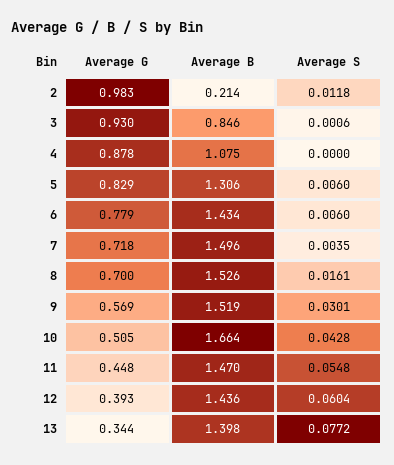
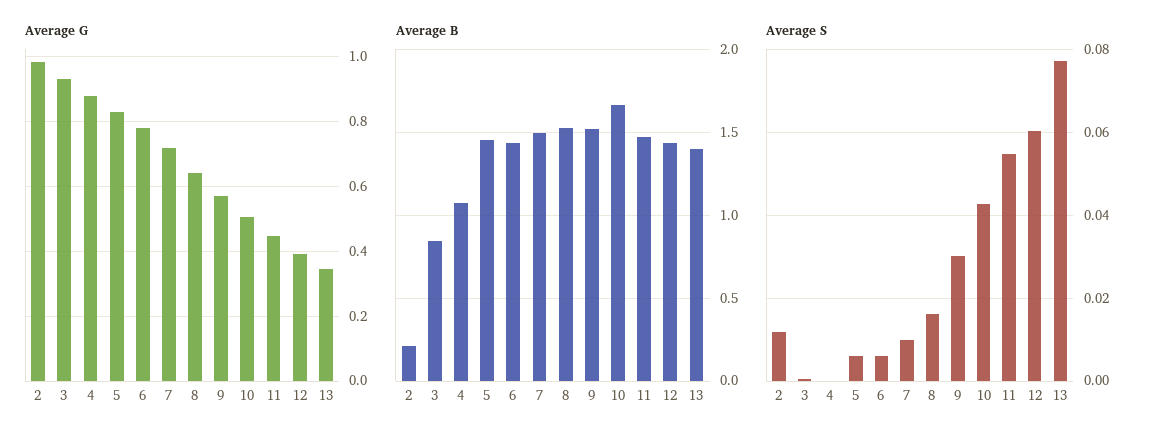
Average B, 5: 1.306 -> 1.45
Average S, 7: 0.0035 -> 0.01
Average G, 8: 0.7 -> 0.64

